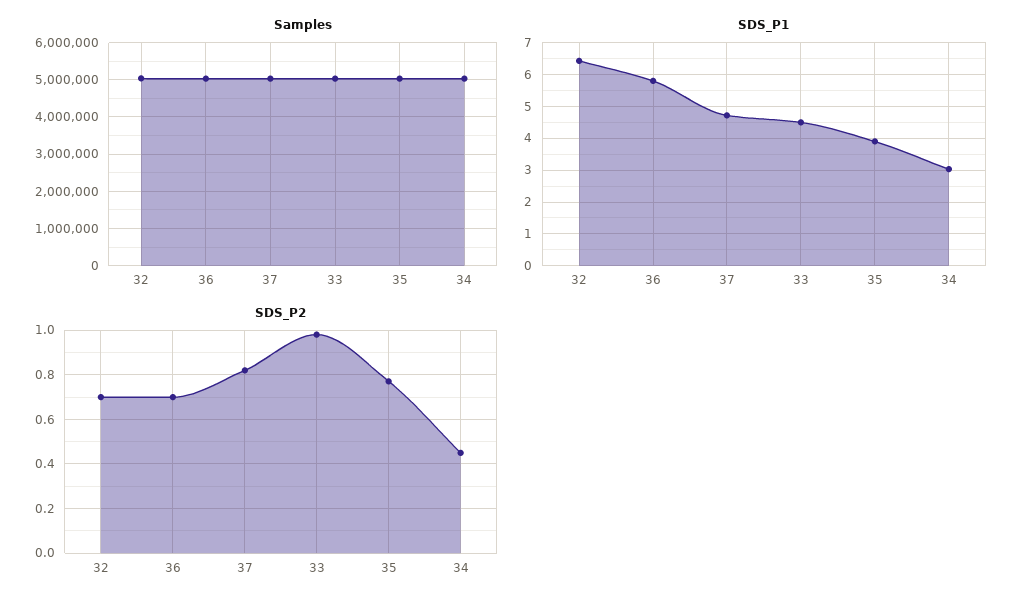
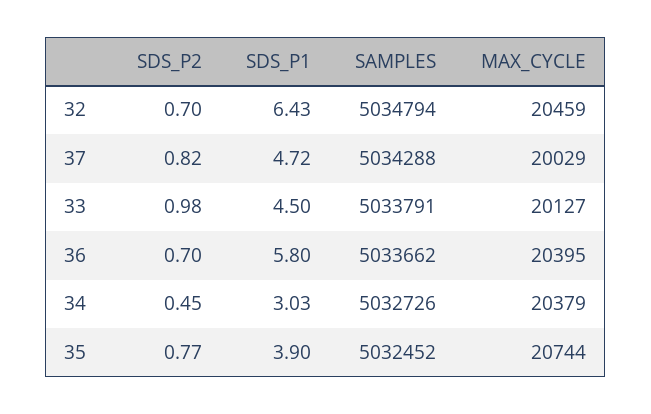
MAX_CYCLE, 32: none -> 20459
MAX_CYCLE, 37: none -> 20029
MAX_CYCLE, 33: none -> 20127
MAX_CYCLE, 36: none -> 20395
MAX_CYCLE, 34: none -> 20379
MAX_CYCLE, 35: none -> 20744

